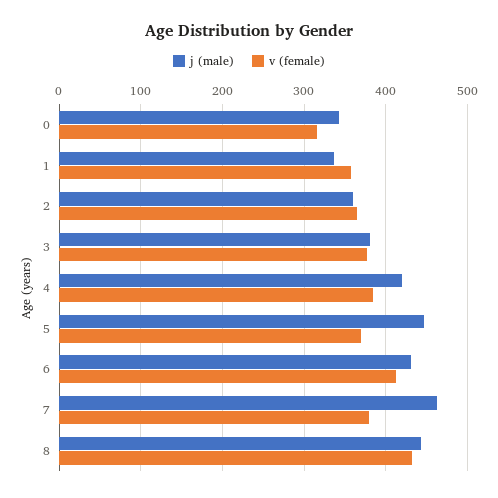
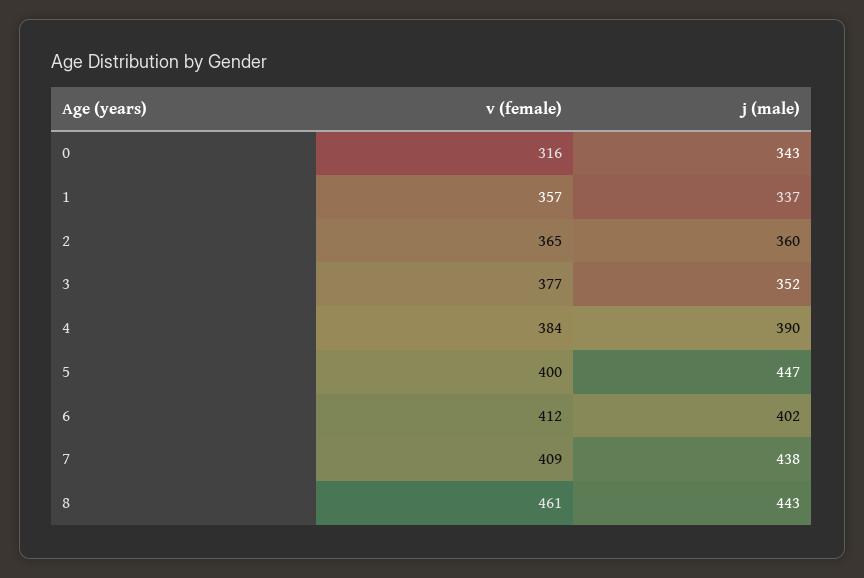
j (male), 3: 380 -> 352
j (male), 4: 420 -> 390
v (female), 5: 370 -> 400
j (male), 6: 430 -> 402
j (male), 7: 460 -> 438
v (female), 7: 380 -> 409
v (female), 8: 430 -> 461

